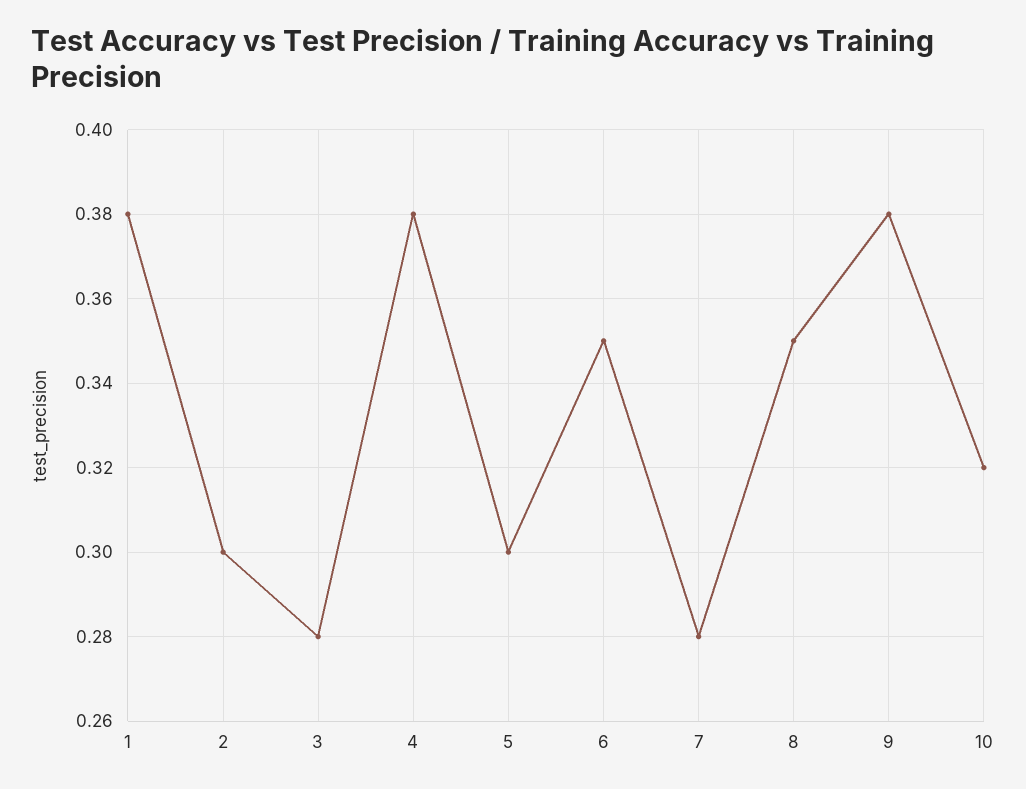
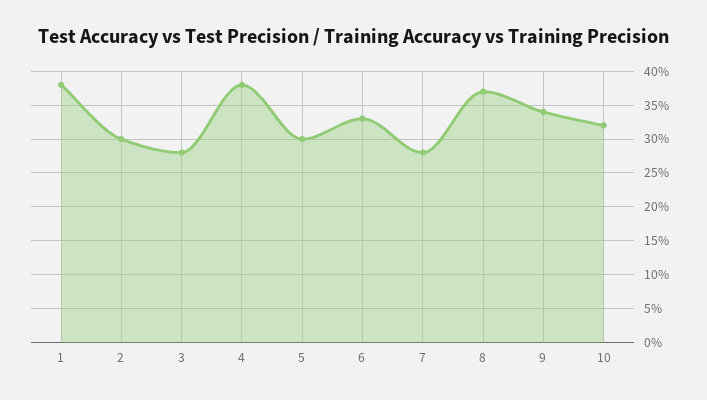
6: 0.35 -> 0.33
8: 0.35 -> 0.37
9: 0.38 -> 0.34

